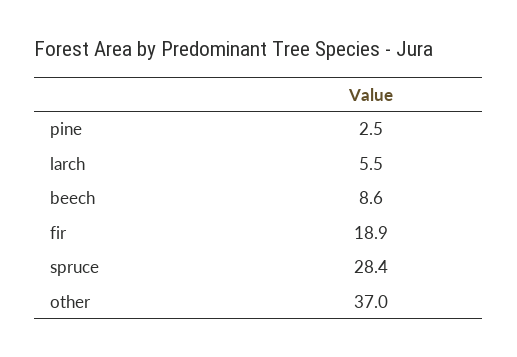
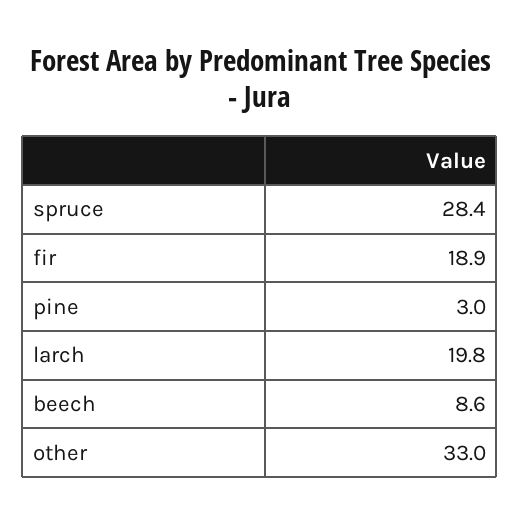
pine: 2.5 -> 3
larch: 5.5 -> 19.8
other: 37 -> 33

